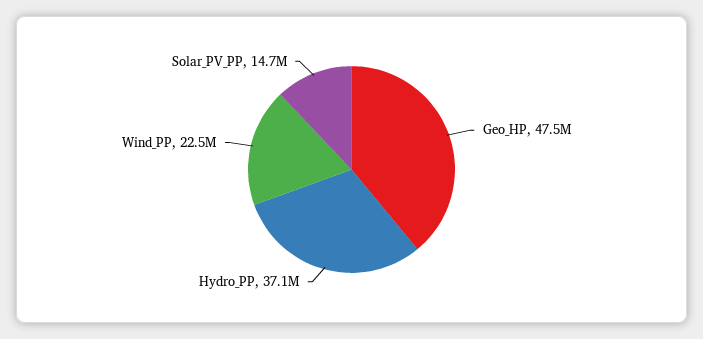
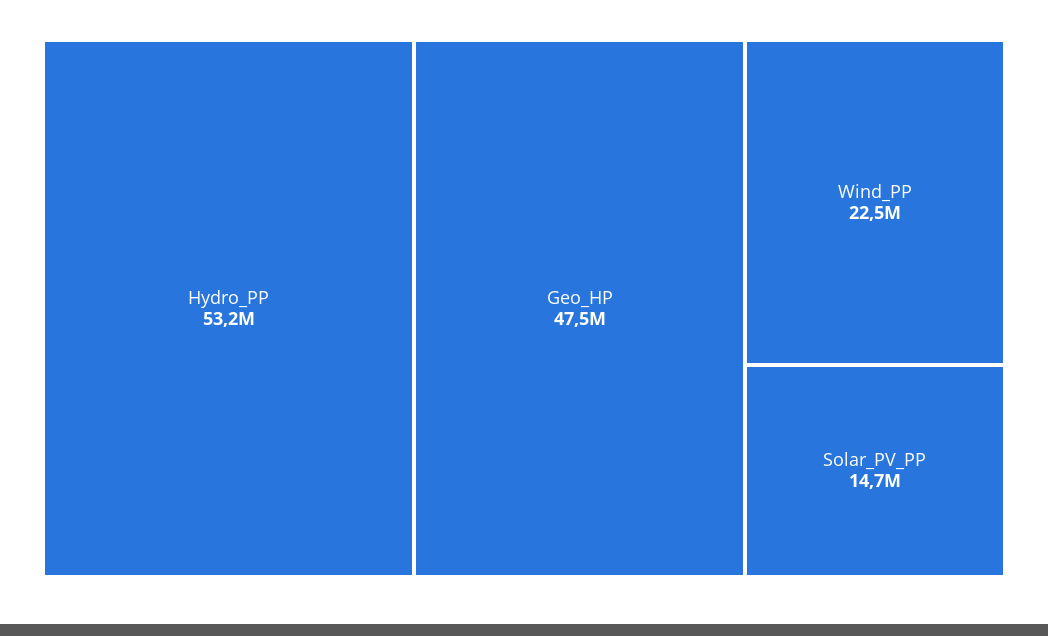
Hydro_PP: 37100000 -> 53200000

